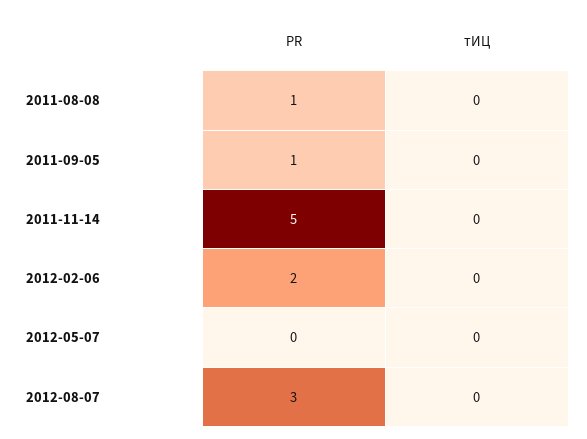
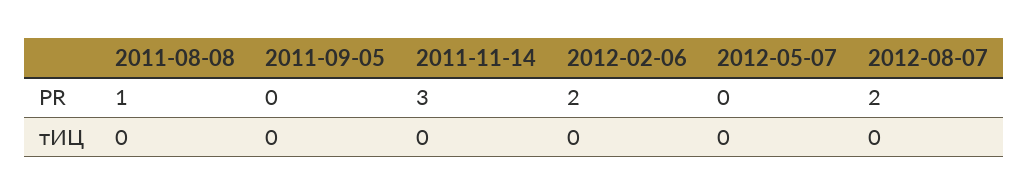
PR, 2011-09-05: 1 -> 0
PR, 2011-11-14: 5 -> 3
PR, 2012-08-07: 3 -> 2

